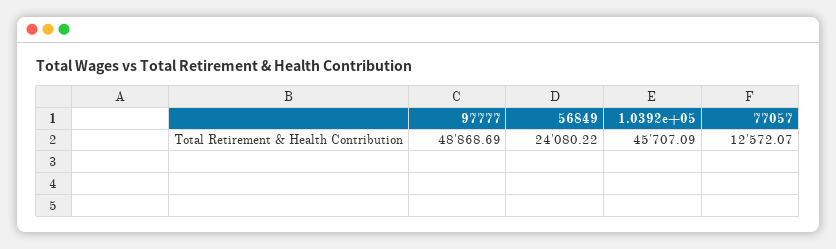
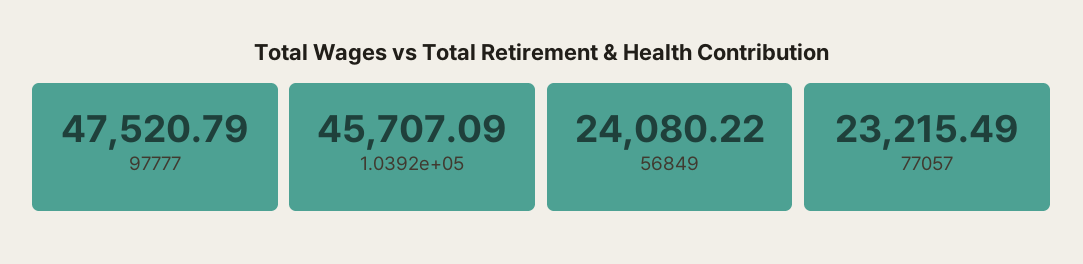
97777: 48868.69 -> 47520.79
77057: 12572.07 -> 23215.49

